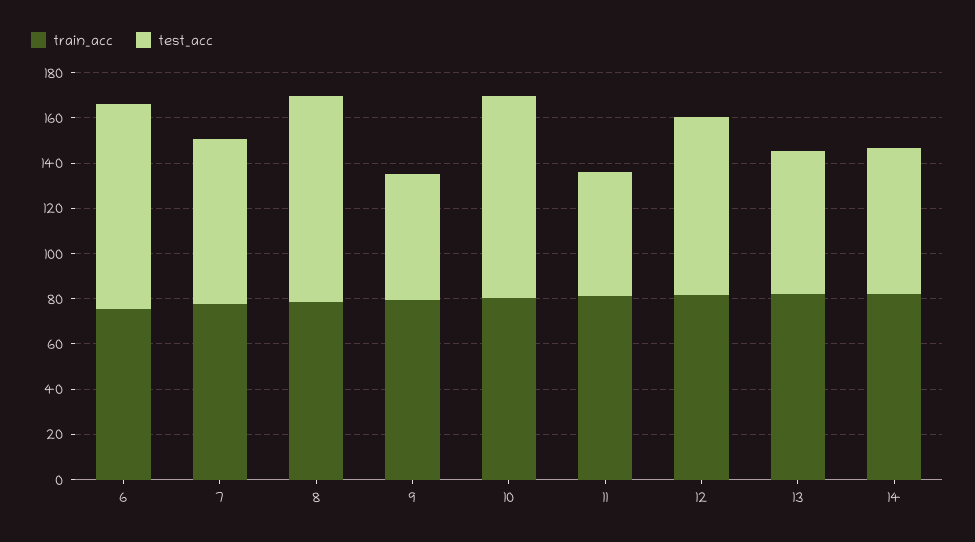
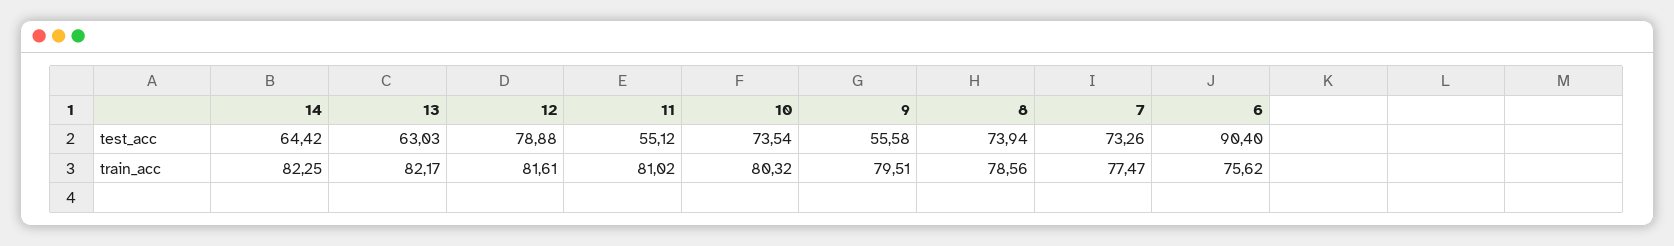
test_acc, 8: 90 -> 73.94
test_acc, 10: 90 -> 73.54

